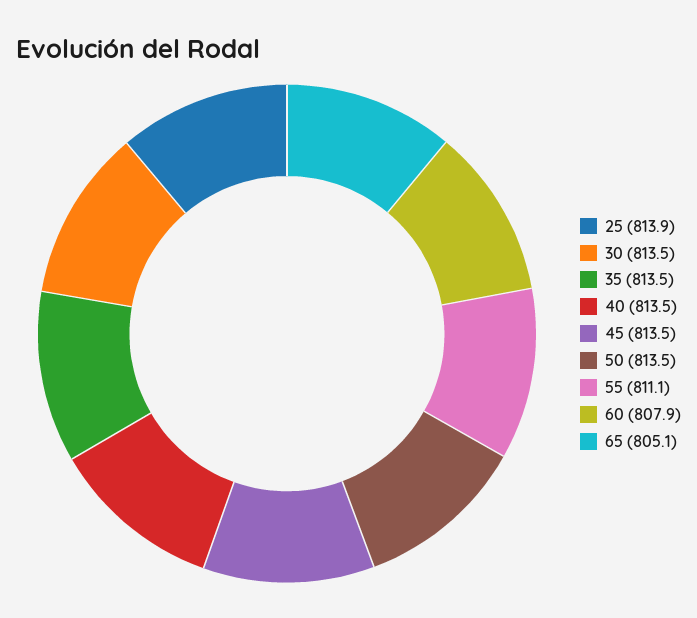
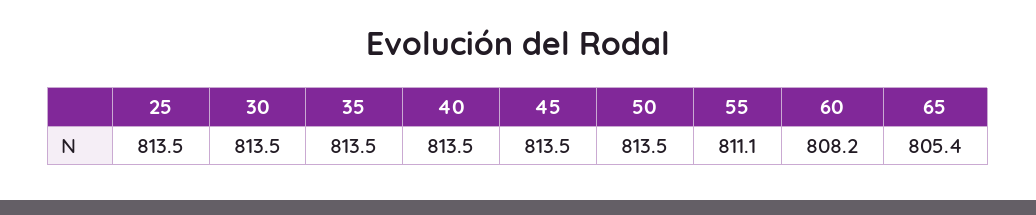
25: 813.9 -> 813.5
60: 807.9 -> 808.2
65: 805.1 -> 805.4

